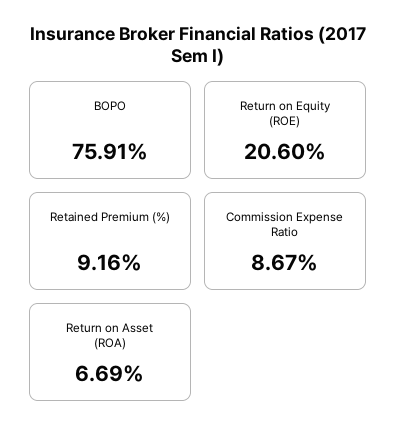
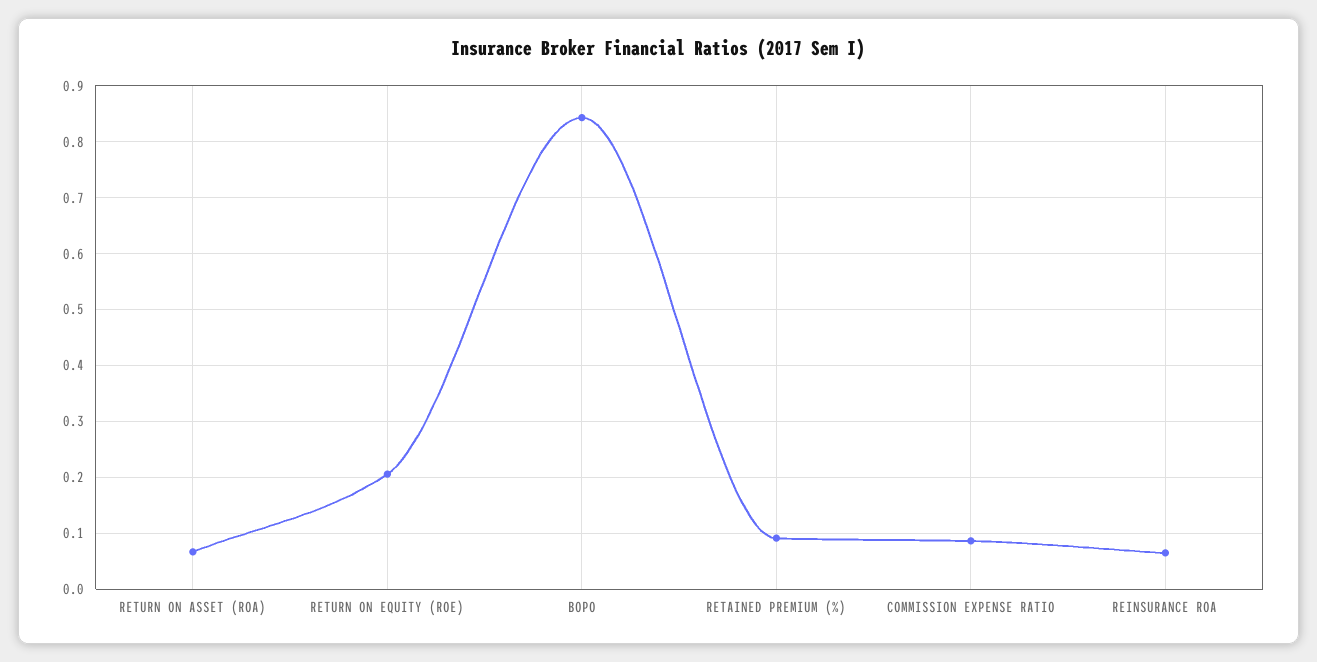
BOPO: 0.7591 -> 0.84
REINSURANCE ROA: none -> 0.06

